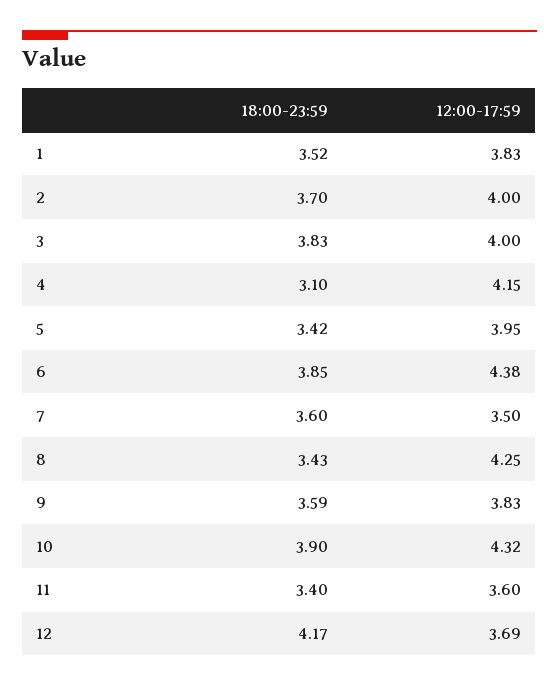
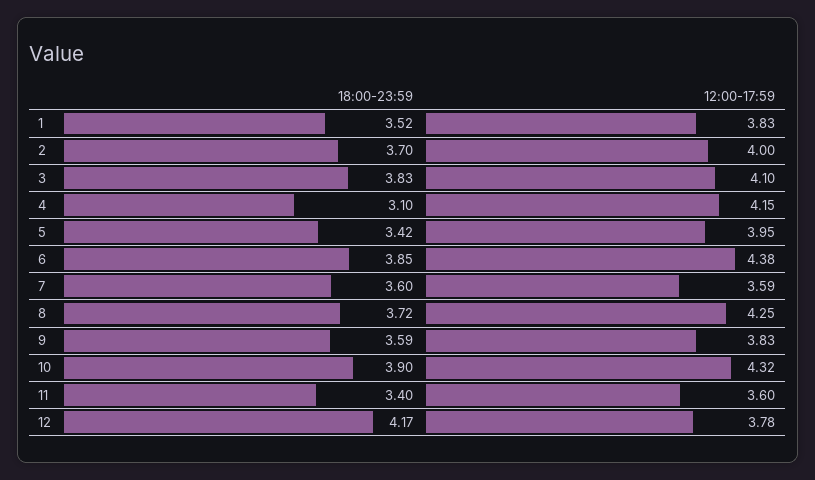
12:00-17:59, 3: 4 -> 4.1
12:00-17:59, 7: 3.5 -> 3.59
18:00-23:59, 8: 3.43 -> 3.72
12:00-17:59, 12: 3.69 -> 3.78

